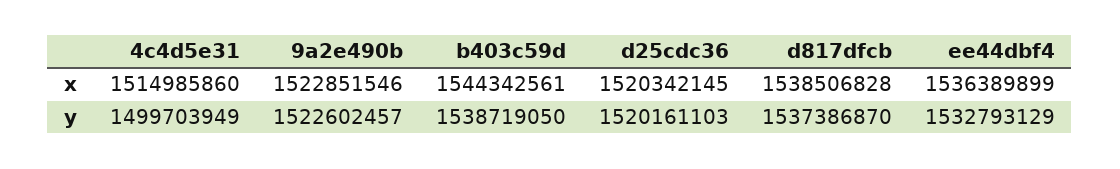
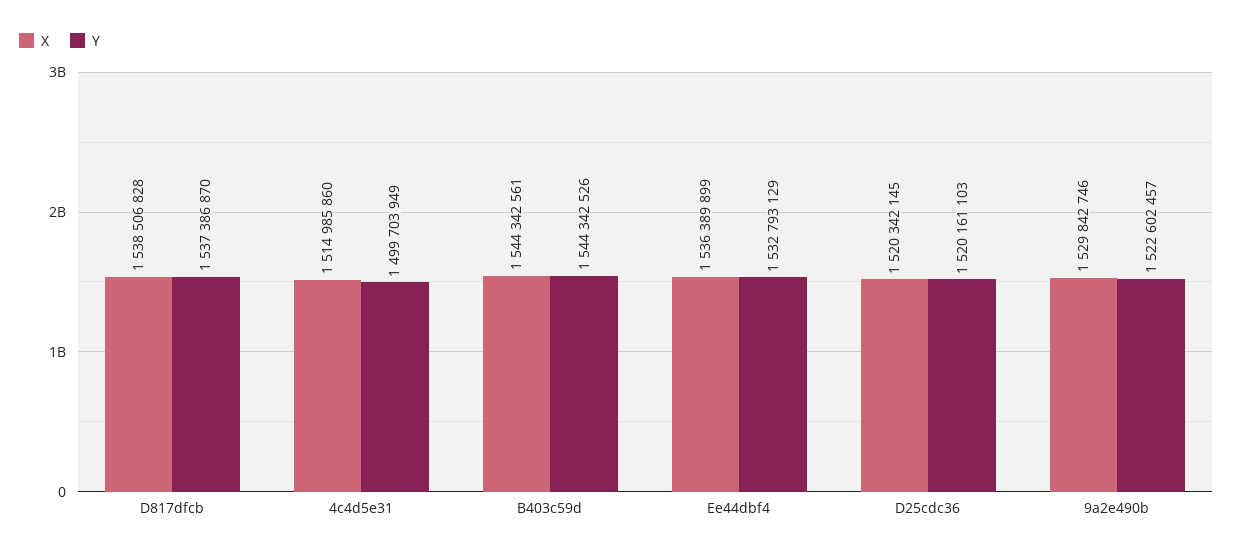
x, 9a2e490b: 1522851546 -> 1529842746
y, b403c59d: 1538719050 -> 1544342526

